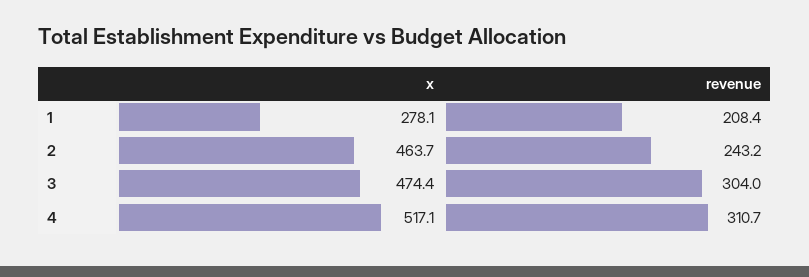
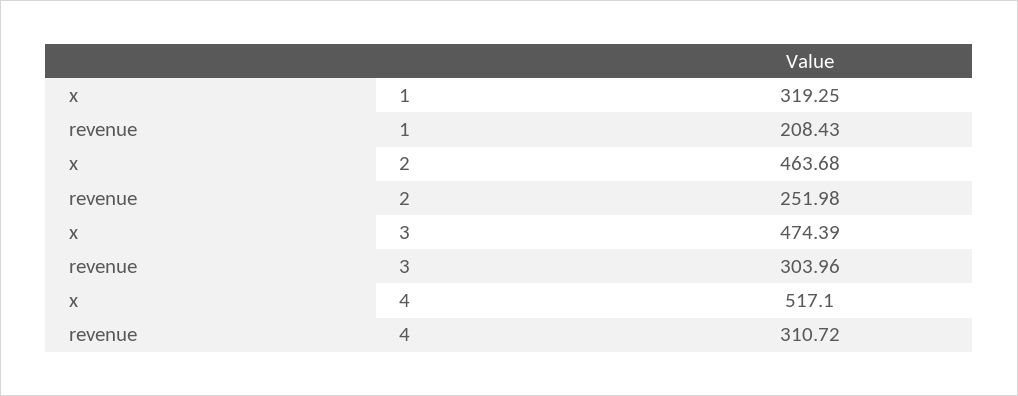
x, 1: 278.1 -> 319.25
revenue, 2: 243.2 -> 251.98

